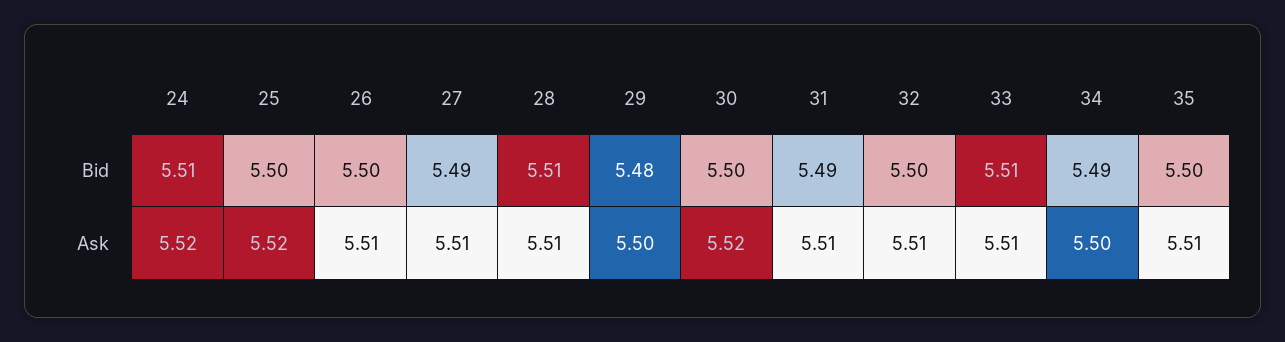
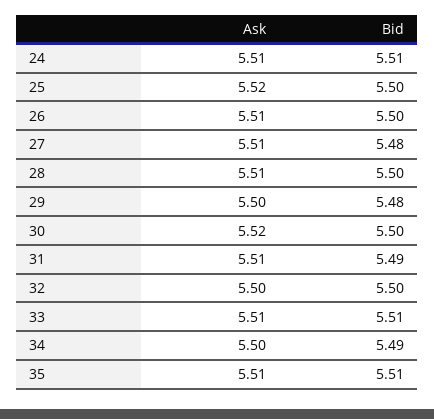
27, Bid: 5.49 -> 5.48
28, Bid: 5.51 -> 5.5
35, Bid: 5.5 -> 5.51
24, Ask: 5.52 -> 5.51
32, Ask: 5.51 -> 5.5

